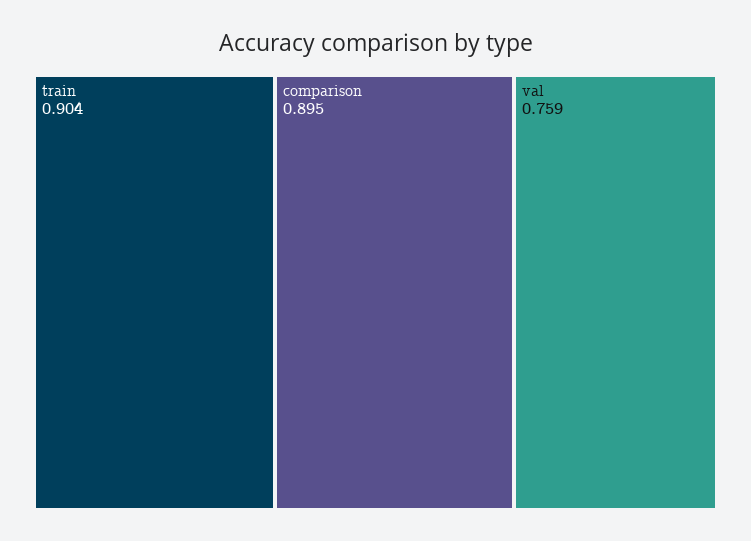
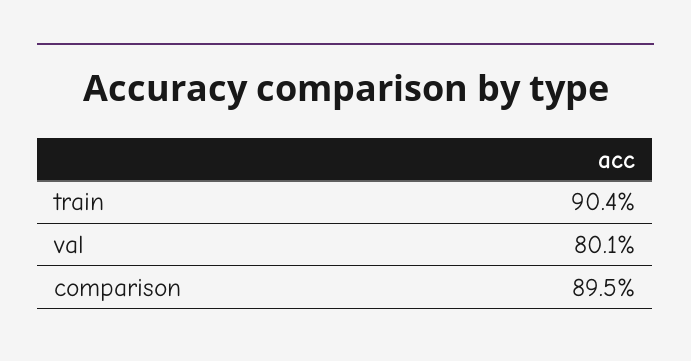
val: 0.759 -> 0.801

